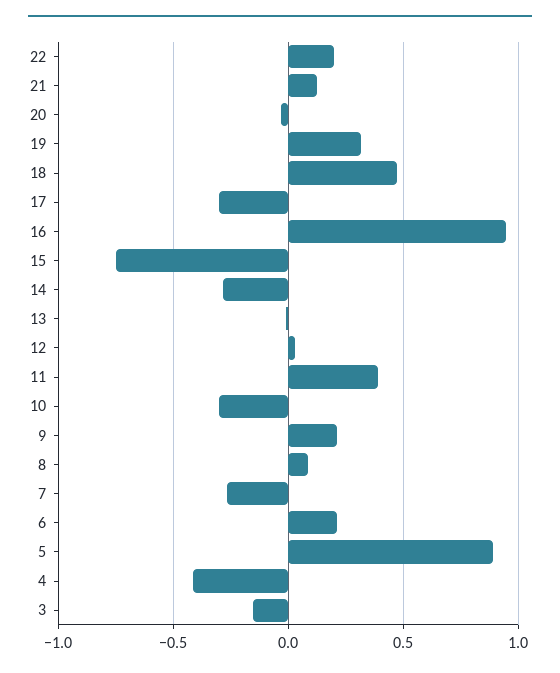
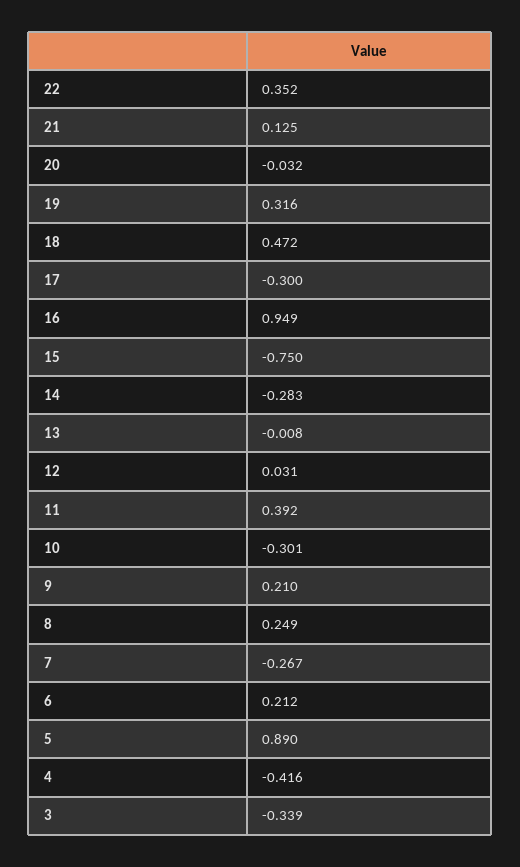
22: 0.2 -> 0.352
8: 0.1 -> 0.249
3: -0.15 -> -0.339

